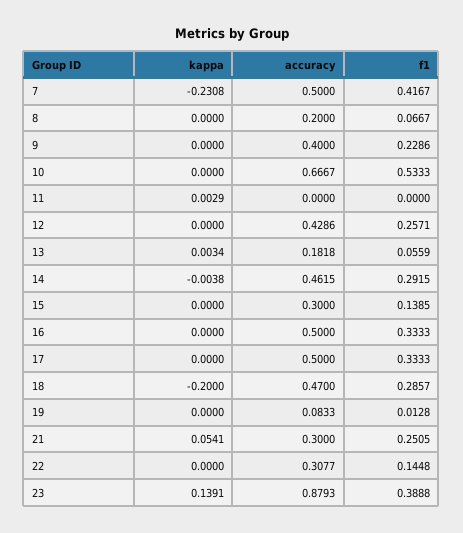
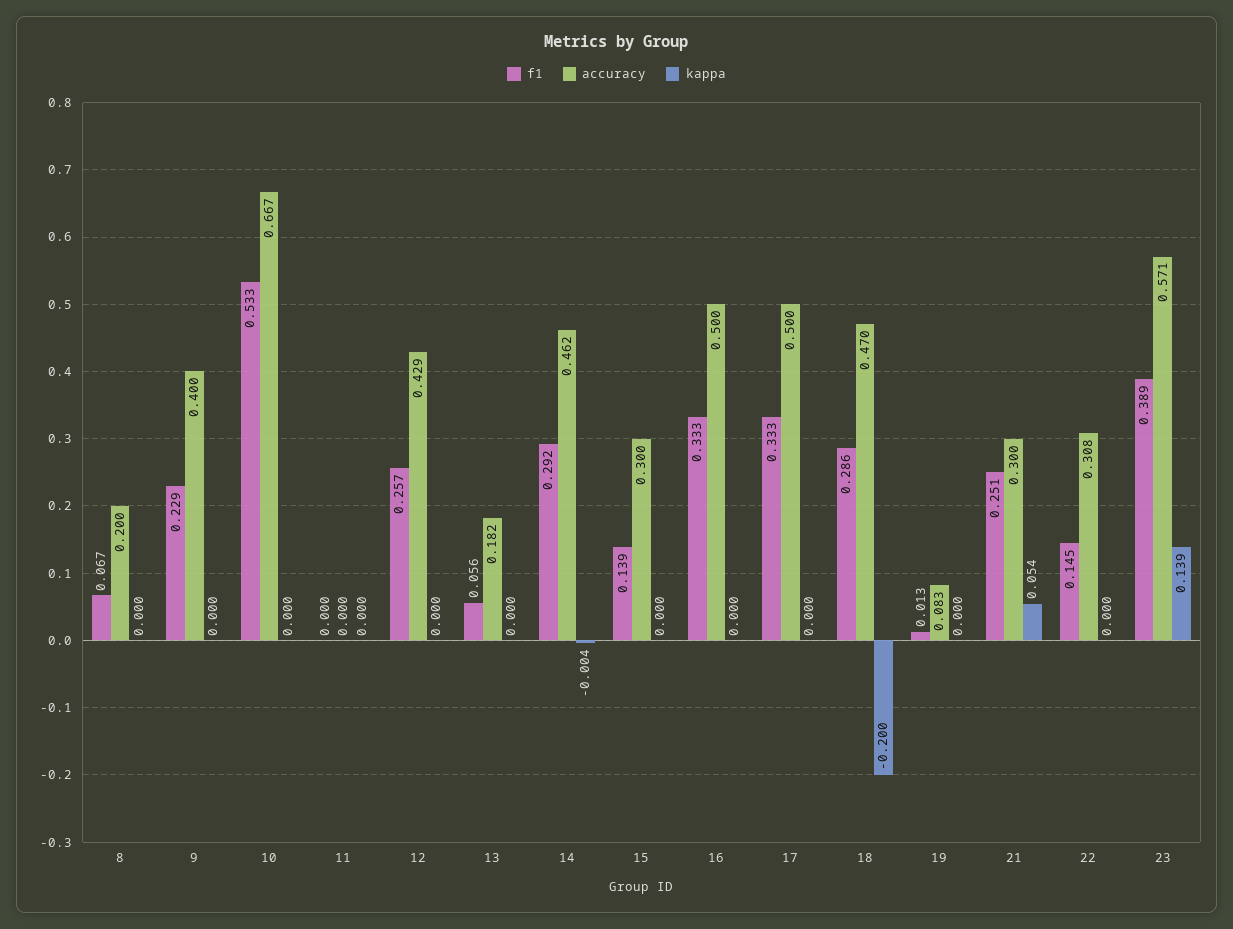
kappa, 7: -0.2308 -> none
accuracy, 7: 0.5 -> none
f1, 7: 0.4167 -> none
kappa, 11: 0.0029 -> 0
kappa, 13: 0.0034 -> 0
accuracy, 23: 0.8793 -> 0.571

